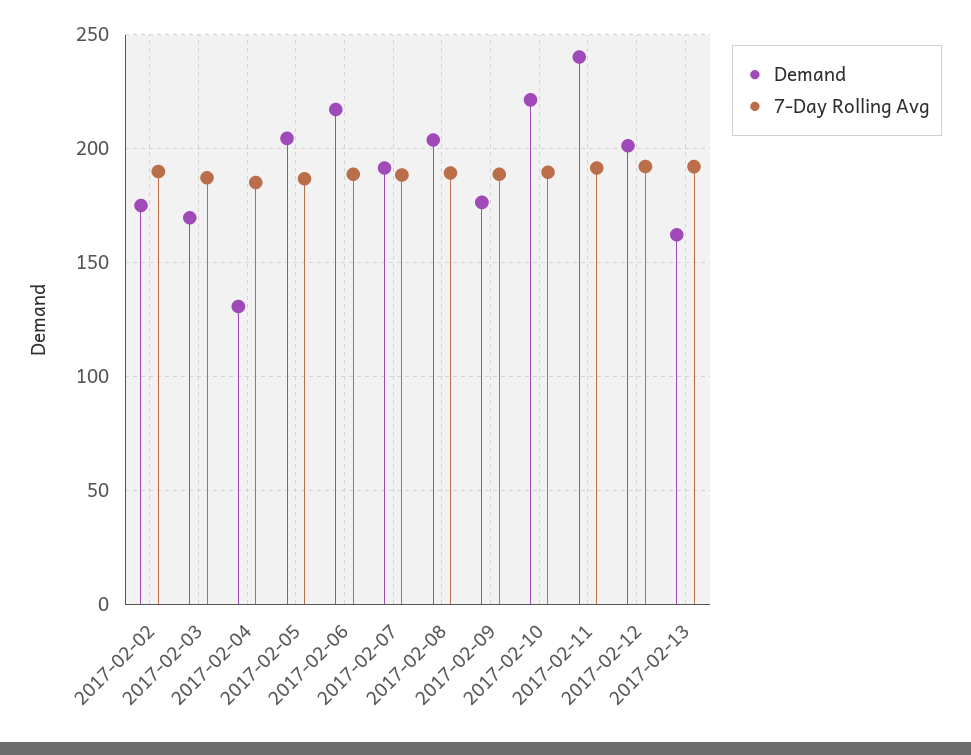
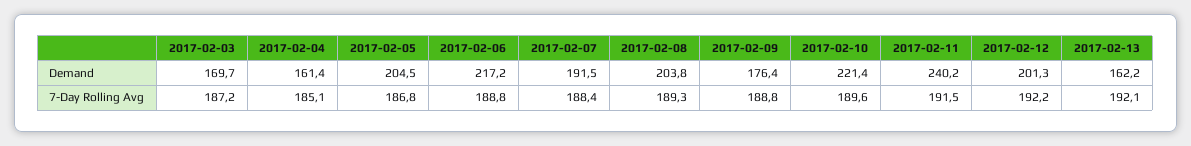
Demand, 2017-02-02: 175 -> none
7-Day Rolling Avg, 2017-02-02: 190 -> none
Demand, 2017-02-04: 130 -> 161.4

